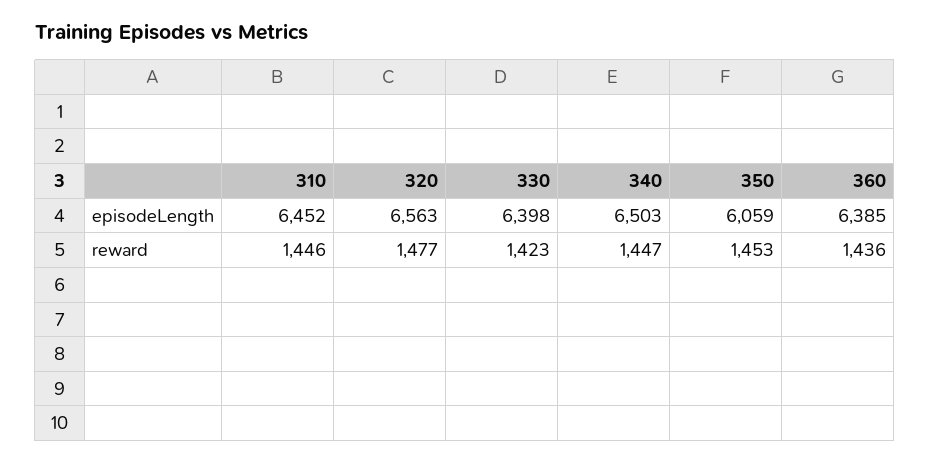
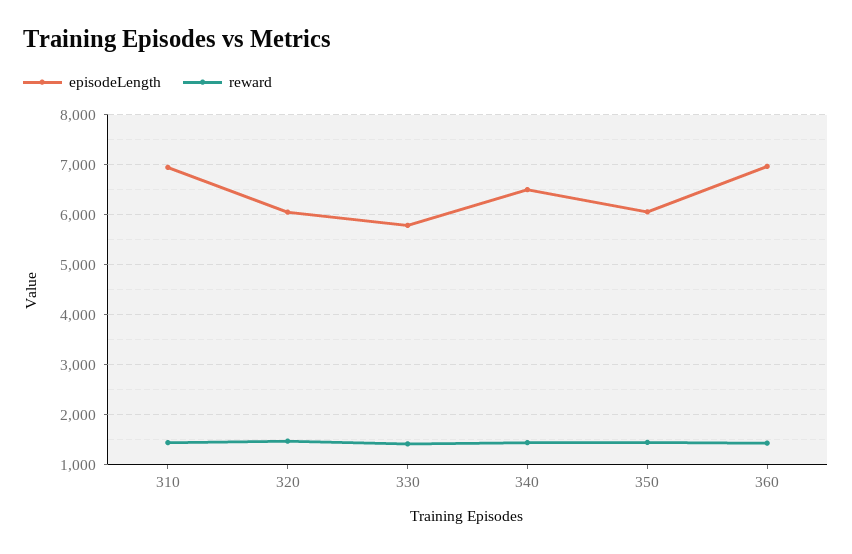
episodeLength, 310: 6452 -> 7000
episodeLength, 320: 6563 -> 6000
episodeLength, 330: 6398 -> 5800
episodeLength, 360: 6385 -> 7000

